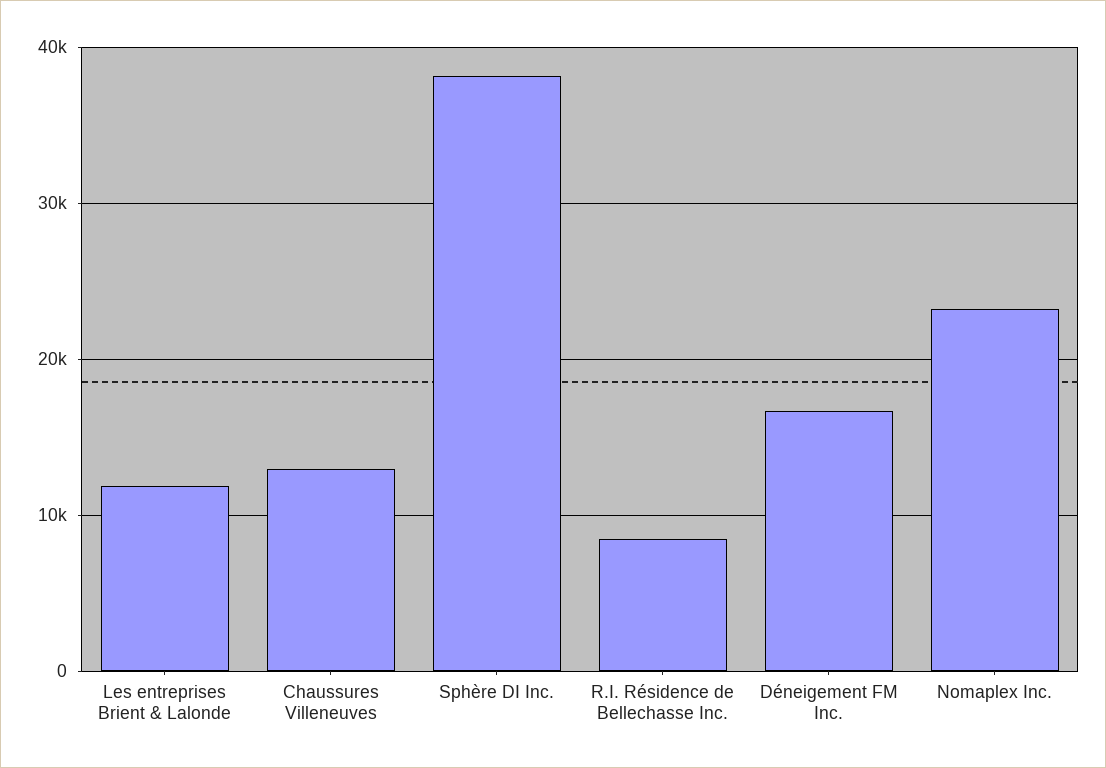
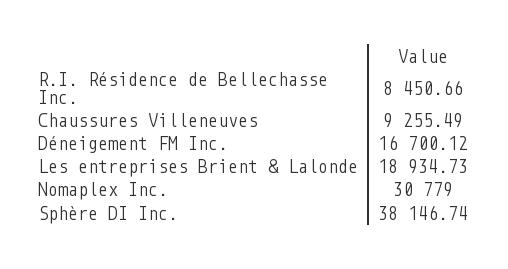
Les entreprises Brient & Lalonde: 12000 -> 18934.73
Chaussures Villeneuves: 13000 -> 9255.49
Nomaplex Inc.: 23000 -> 30779

